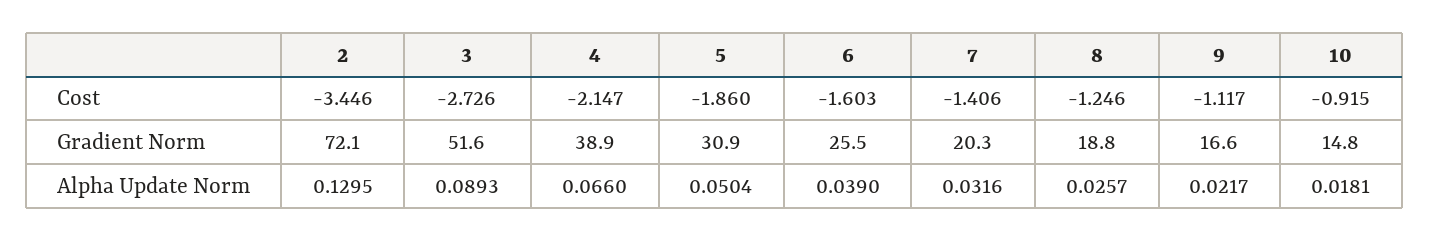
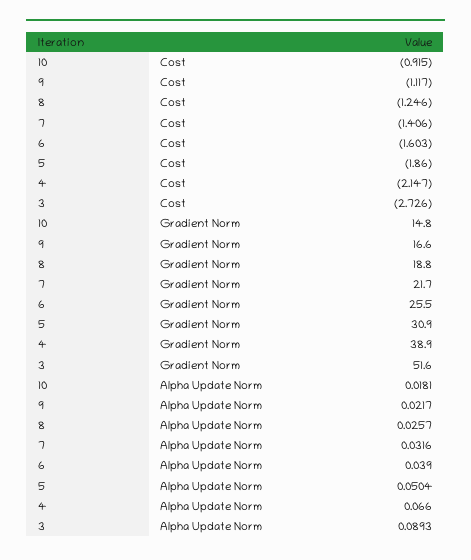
2, Cost: -3.446 -> none
2, Gradient Norm: 72.1 -> none
7, Gradient Norm: 20.3 -> 21.7
2, Alpha Update Norm: 0.1295 -> none

